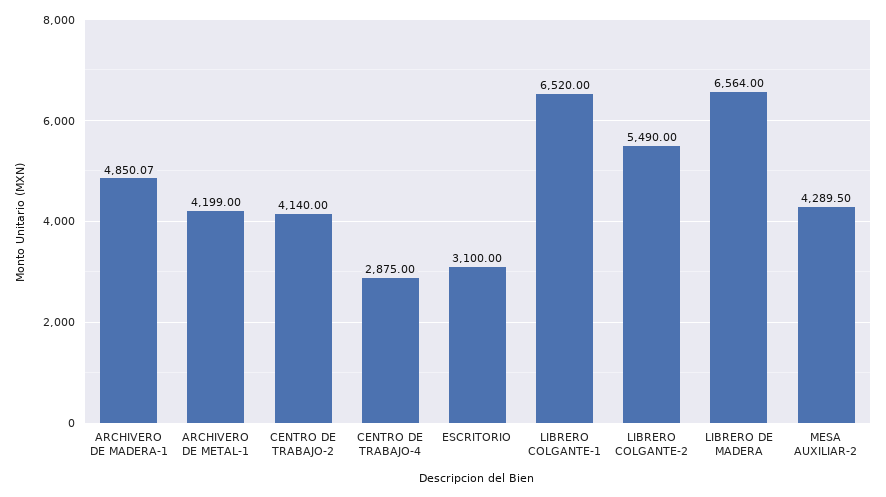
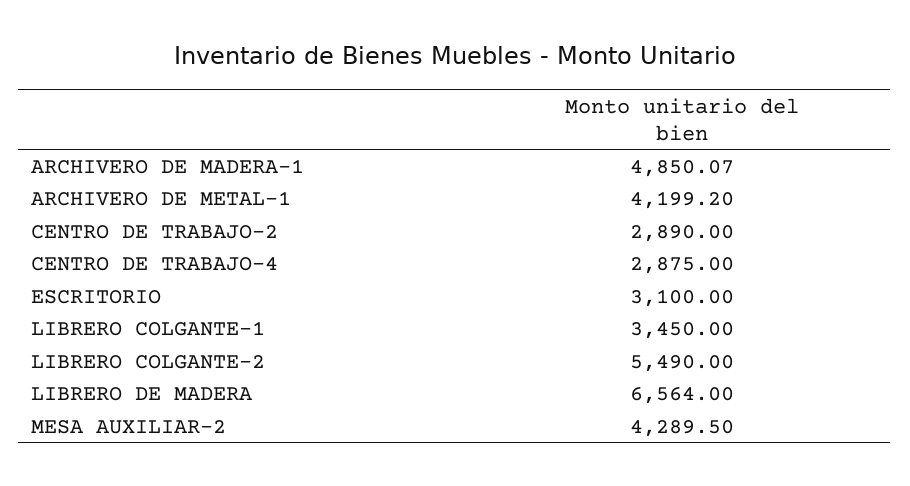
ARCHIVERO DE METAL-1: 4199 -> 4199.2
CENTRO DE TRABAJO-2: 4140 -> 2890
LIBRERO COLGANTE-1: 6520 -> 3450

